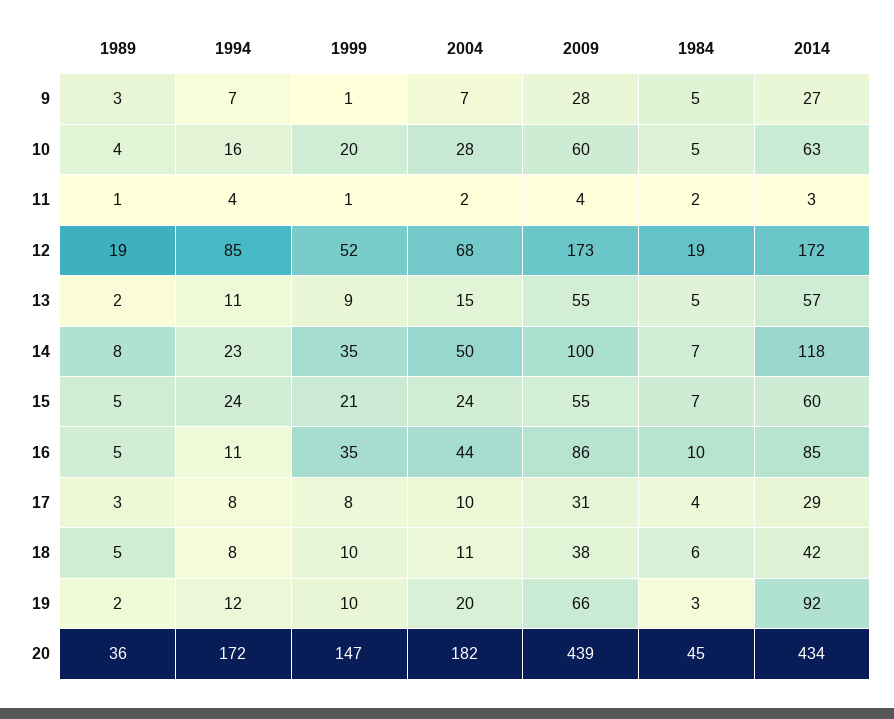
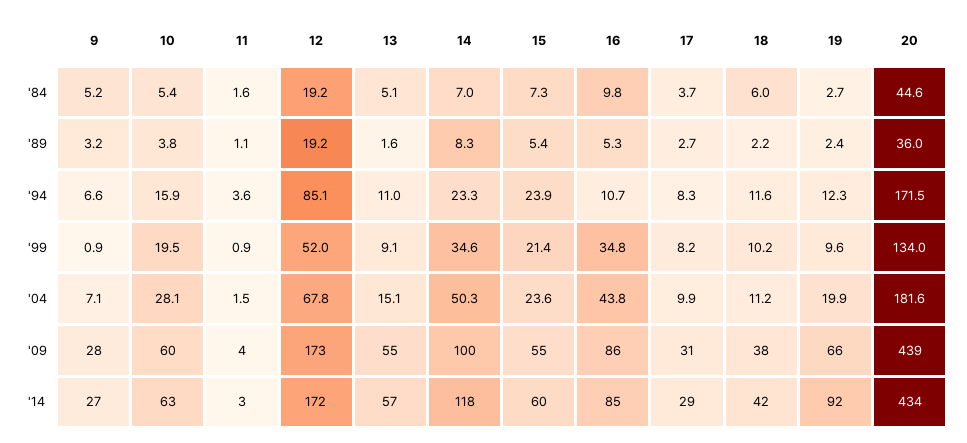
1989, 18: 5 -> 2.2
1994, 18: 8 -> 11.6
1999, 20: 147 -> 134

